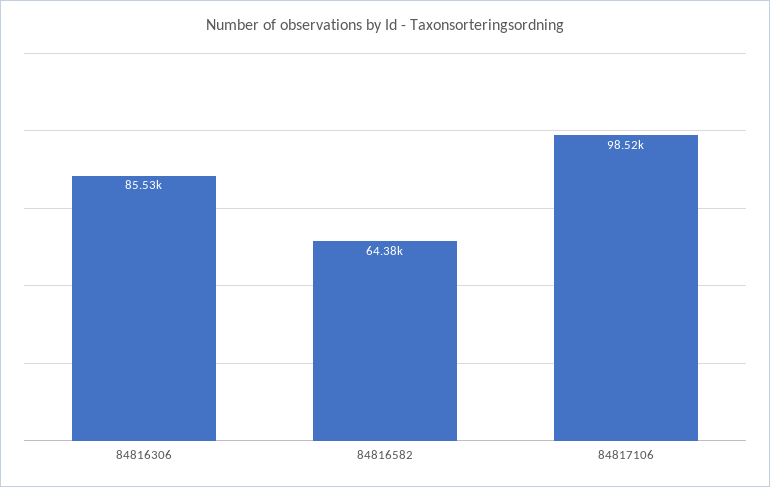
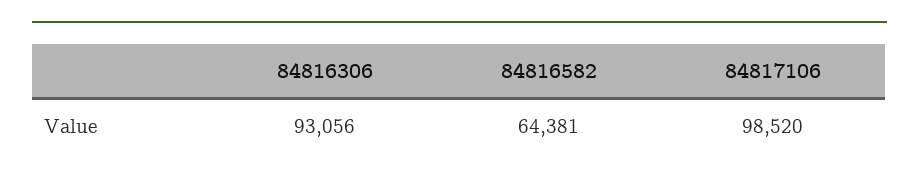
84816306: 85530 -> 93056

